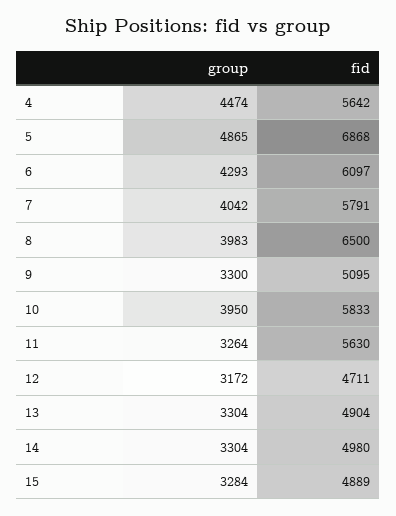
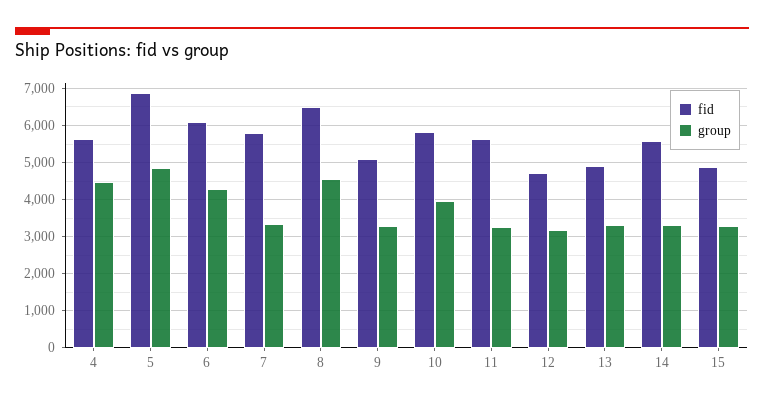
group, 7: 4042 -> 3400
group, 8: 3983 -> 4600
fid, 14: 4980 -> 5600

